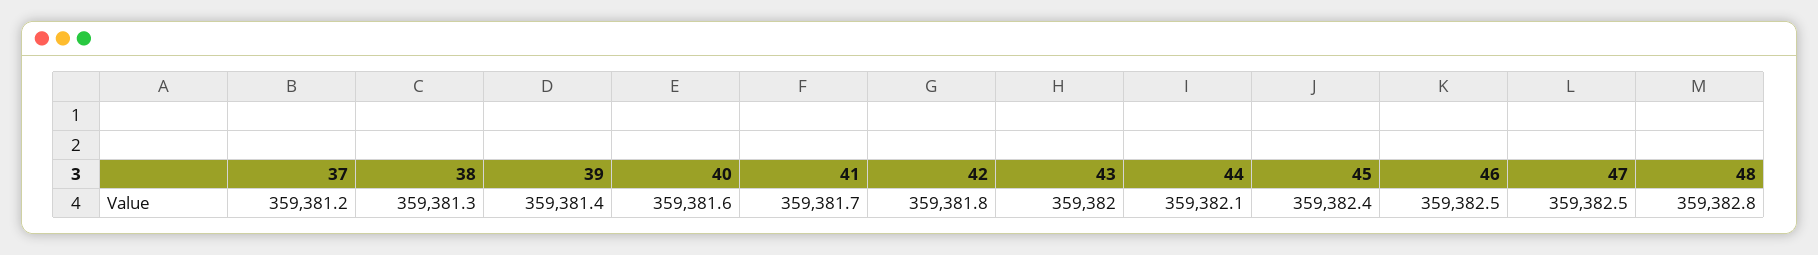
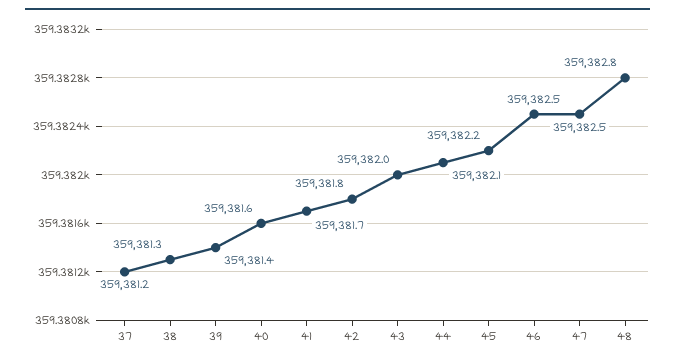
45: 359382.4 -> 359382.2

